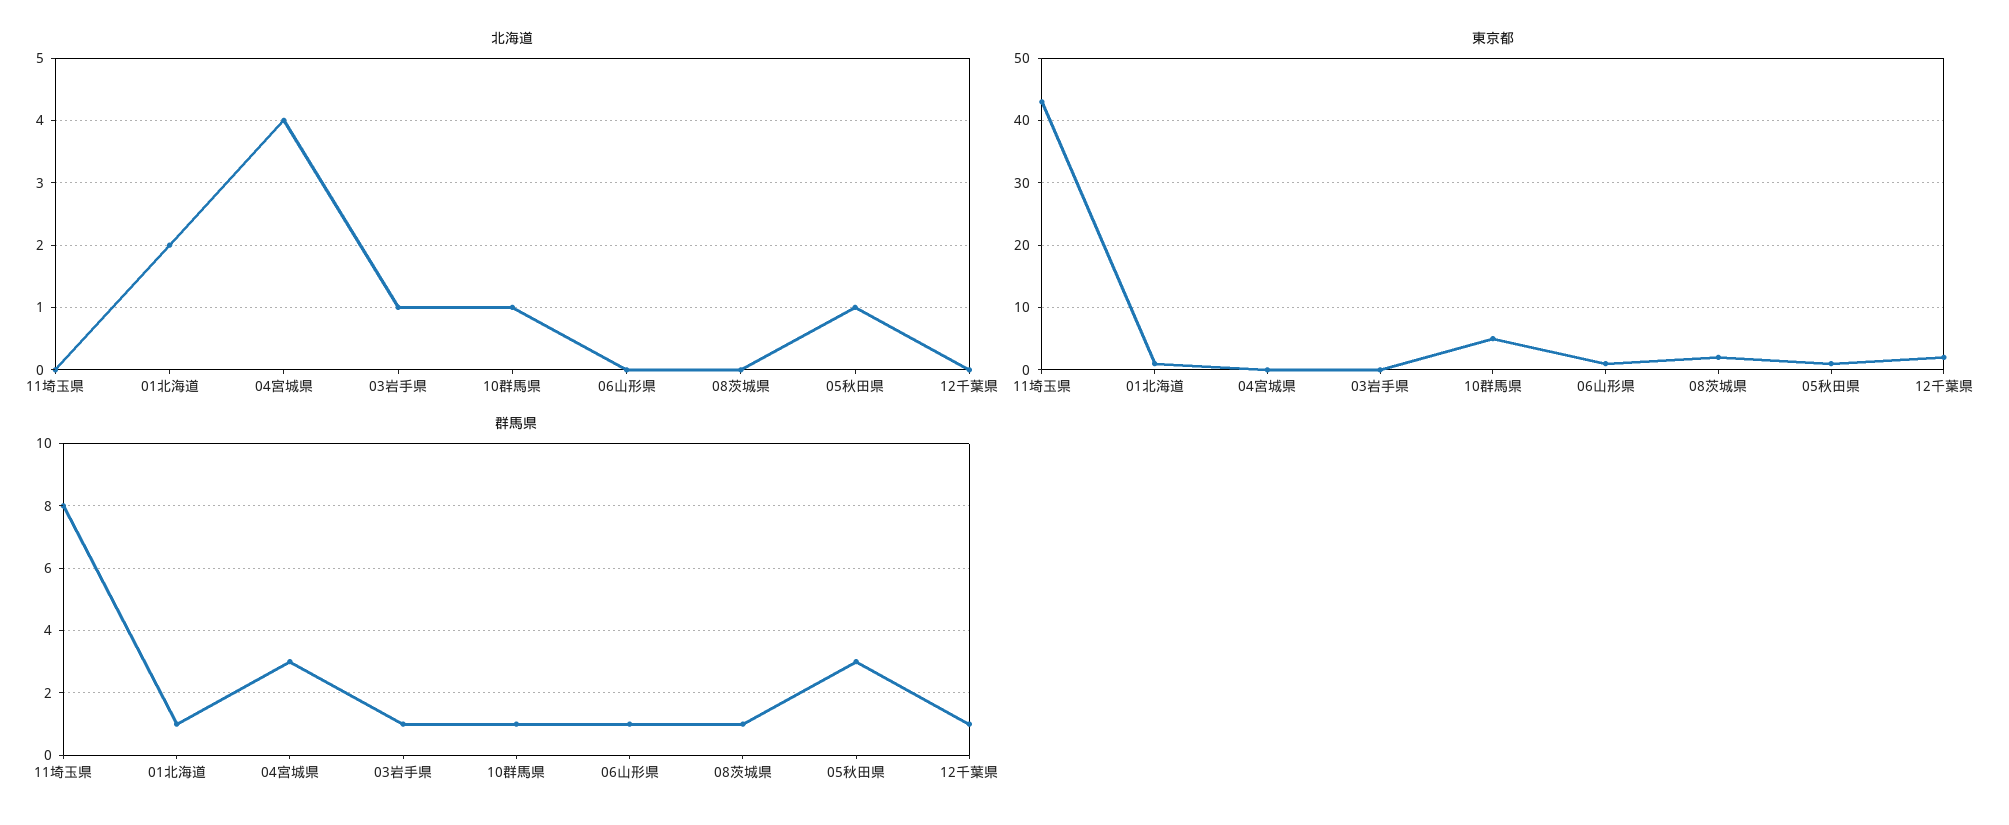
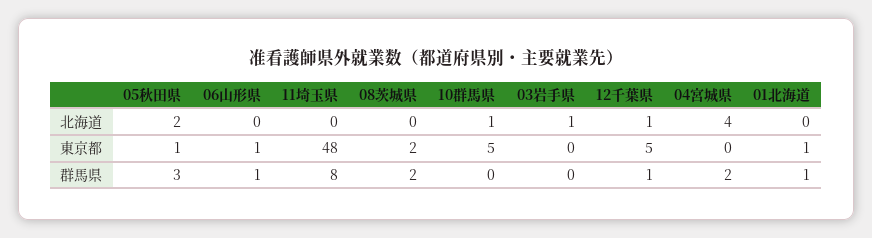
北海道, 01北海道: 2 -> 0
北海道, 05秋田県: 1 -> 2
北海道, 12千葉県: 0 -> 1
東京都, 11埼玉県: 43 -> 48
東京都, 12千葉県: 2 -> 5
群馬県, 04宮城県: 3 -> 2
群馬県, 03岩手県: 1 -> 0
群馬県, 10群馬県: 1 -> 0
群馬県, 08茨城県: 1 -> 2

